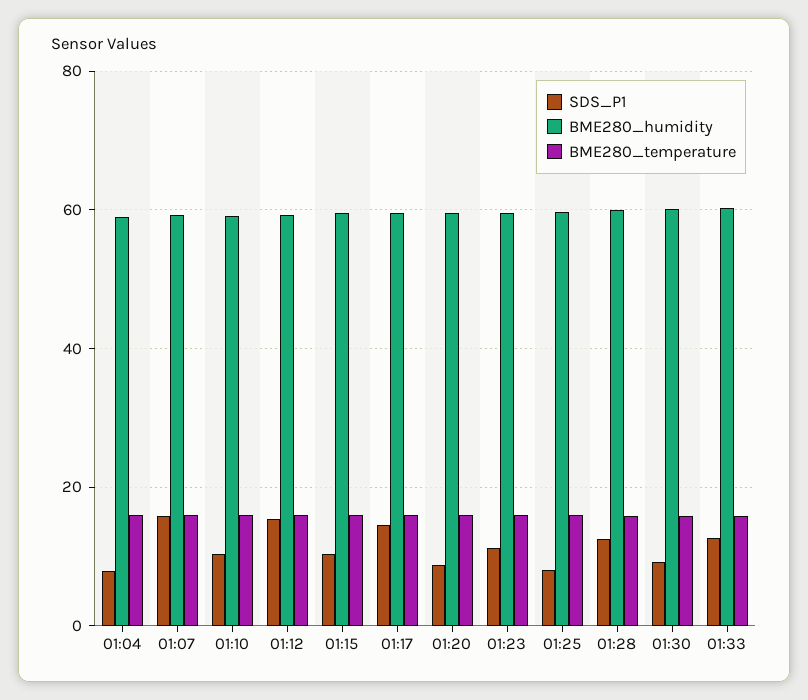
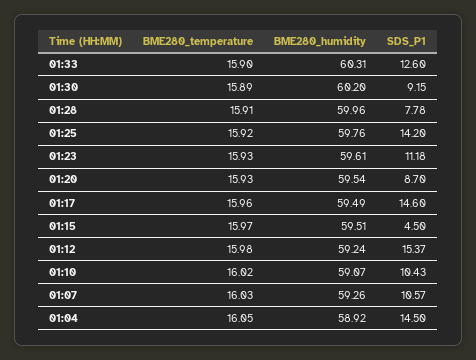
SDS_P1, 01:04: 8 -> 14.5
SDS_P1, 01:07: 16 -> 10.57
SDS_P1, 01:15: 10 -> 4.5
SDS_P1, 01:25: 8 -> 14.2
SDS_P1, 01:28: 12 -> 7.78

